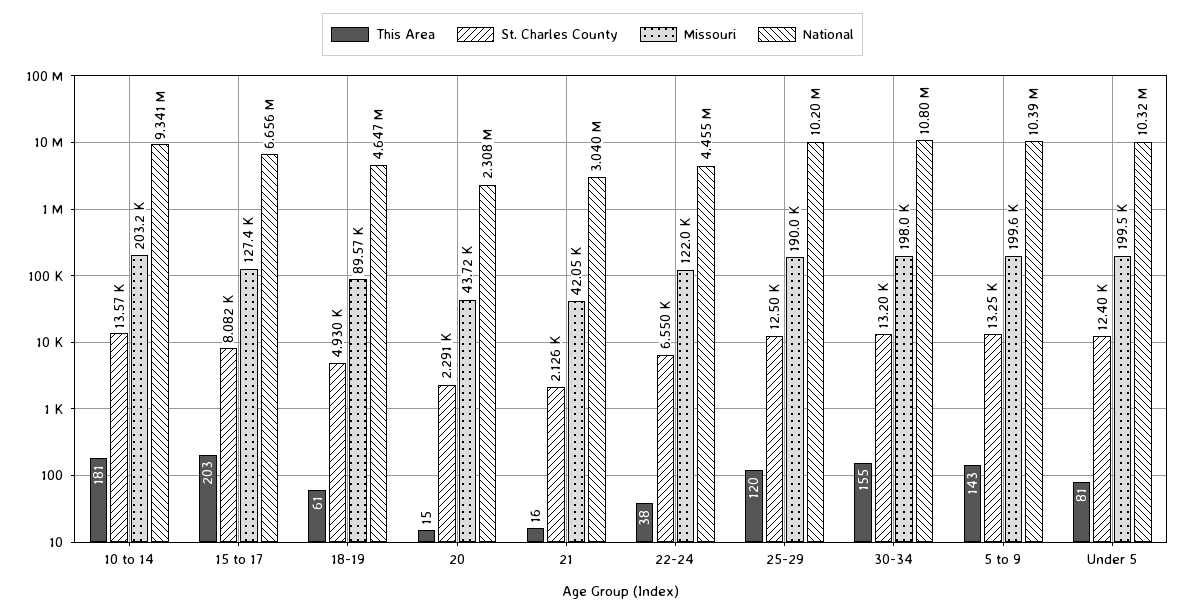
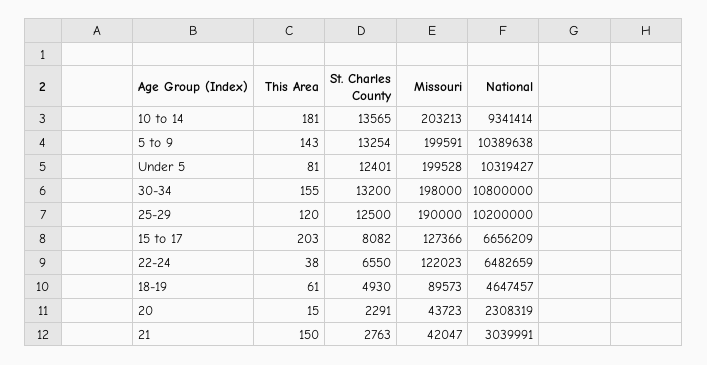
This Area, 21: 16 -> 150
St. Charles County, 21: 2126 -> 2763
National, 22-24: 4455000 -> 6482659

